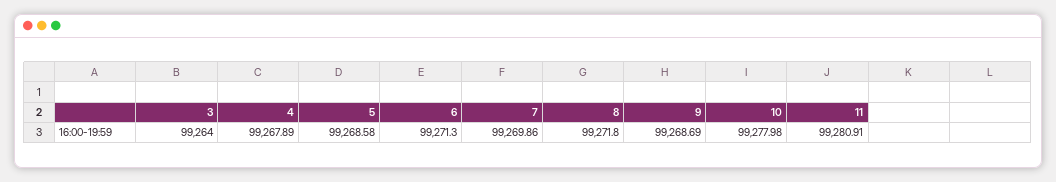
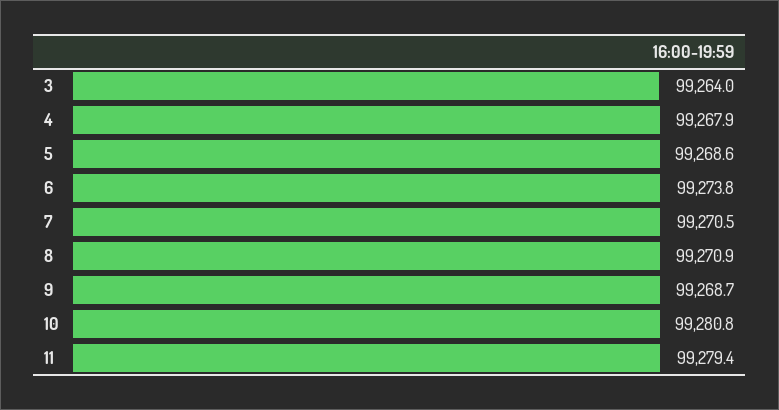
6: 99271.3 -> 99273.8
7: 99269.86 -> 99270.5
8: 99271.8 -> 99270.9
10: 99277.98 -> 99280.8
11: 99280.91 -> 99279.4

